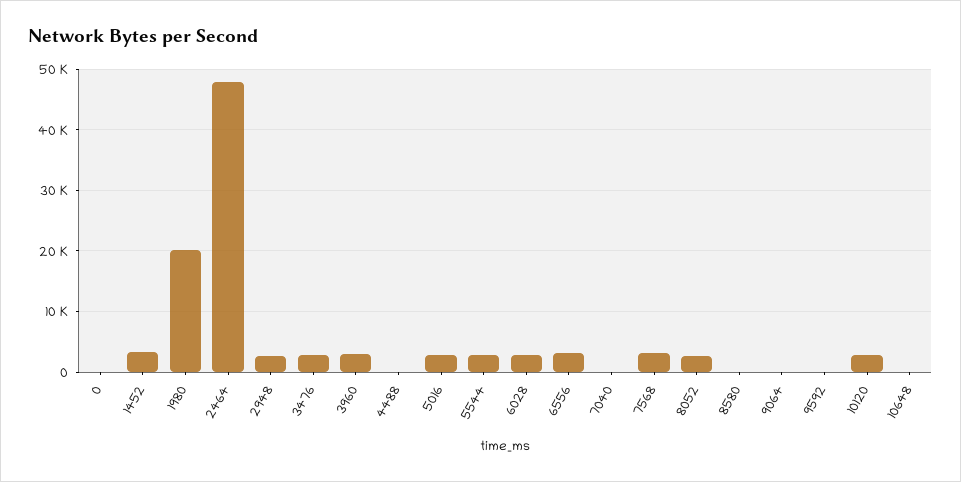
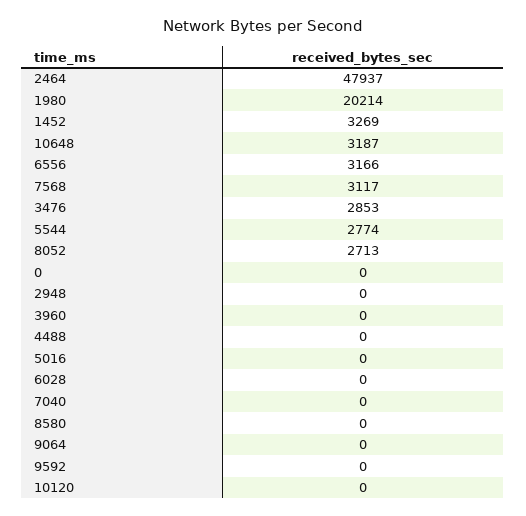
2948: 3000 -> 0
3960: 3000 -> 0
5016: 3000 -> 0
6028: 3000 -> 0
10120: 3000 -> 0
10648: 0 -> 3187

